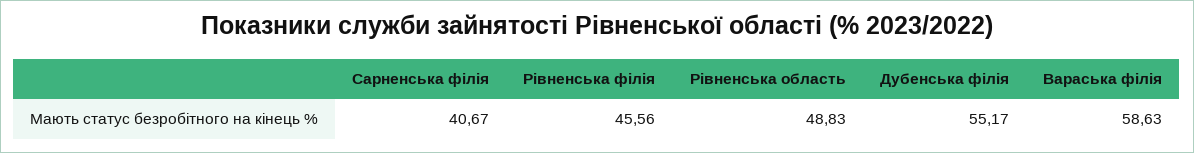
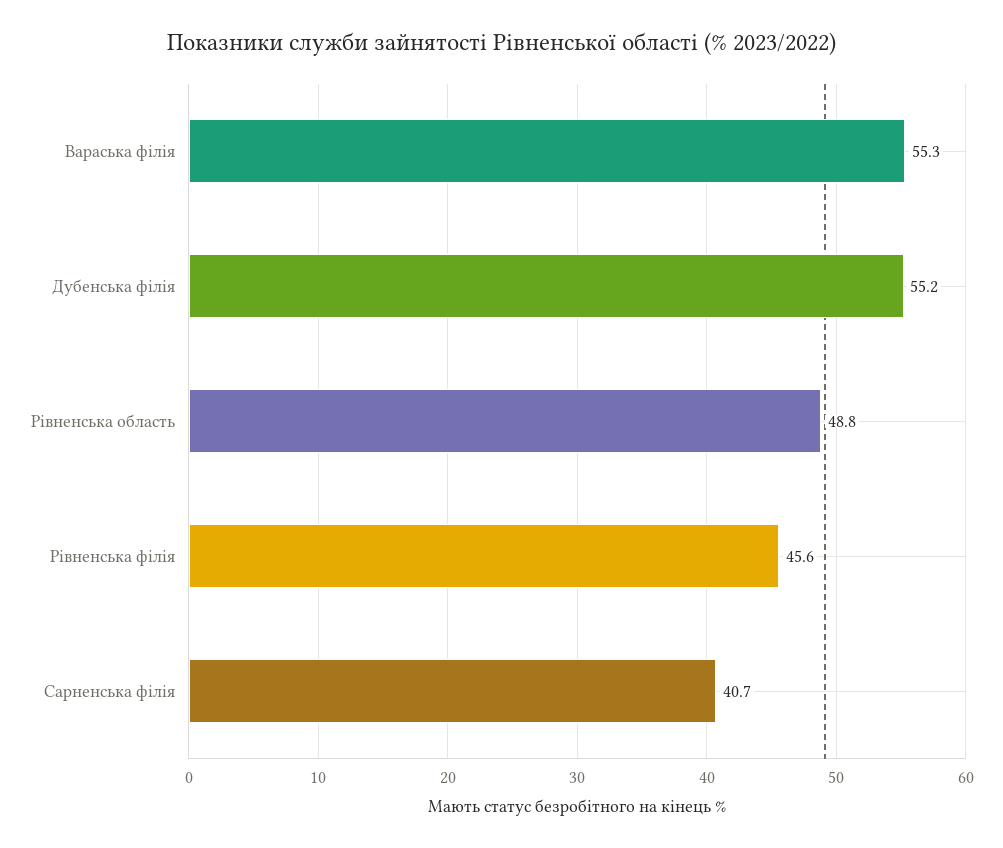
Вараська філія: 58.63 -> 55.3

